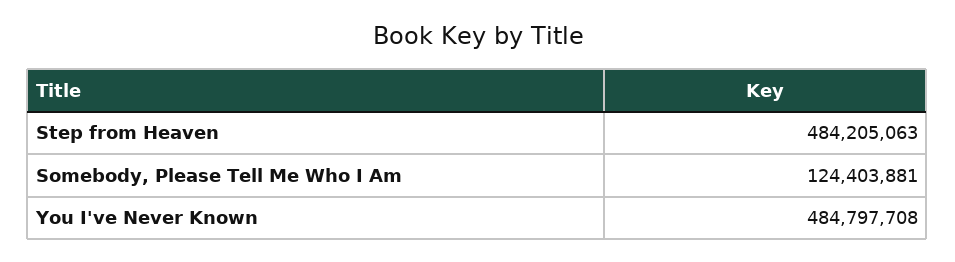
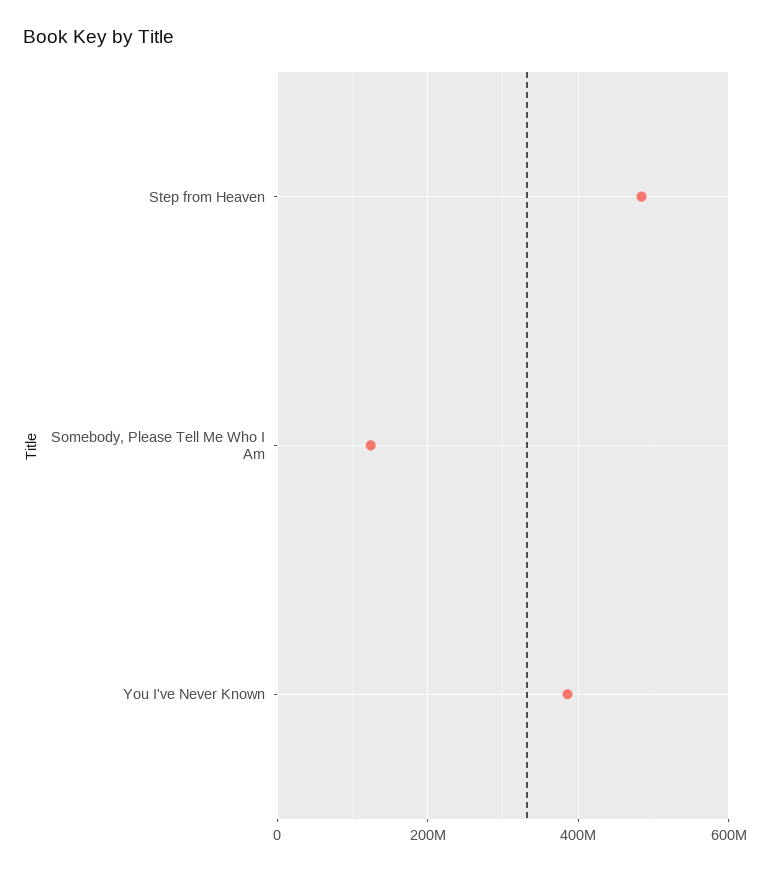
You I've Never Known: 484797708 -> 380000000

